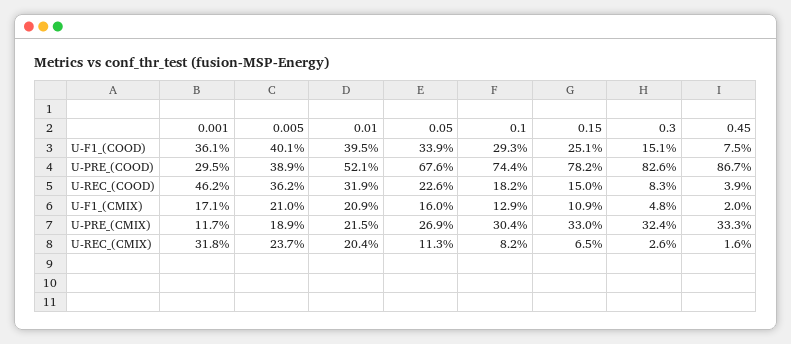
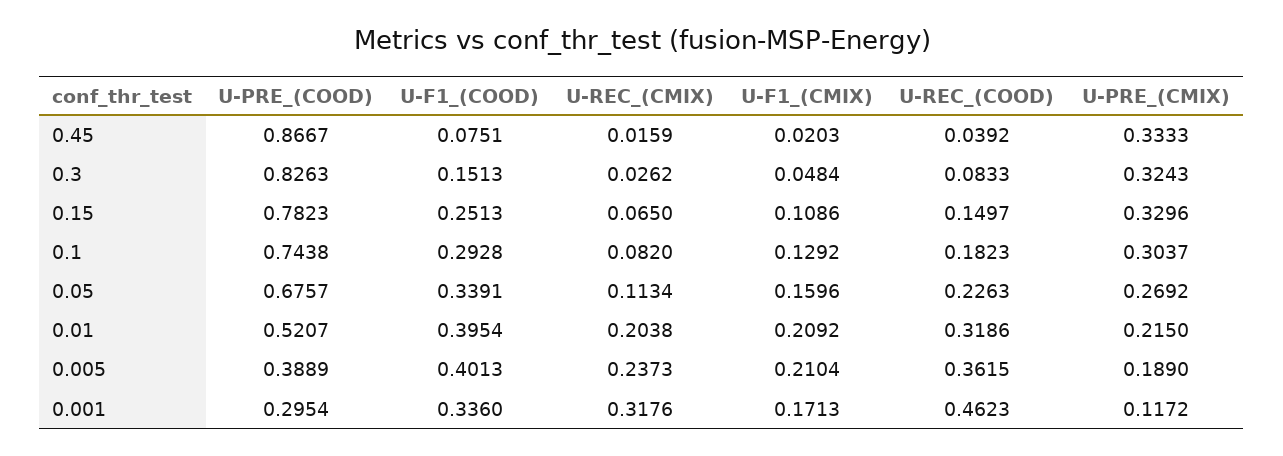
0.001, U-F1_(COOD): 0.361 -> 0.336

